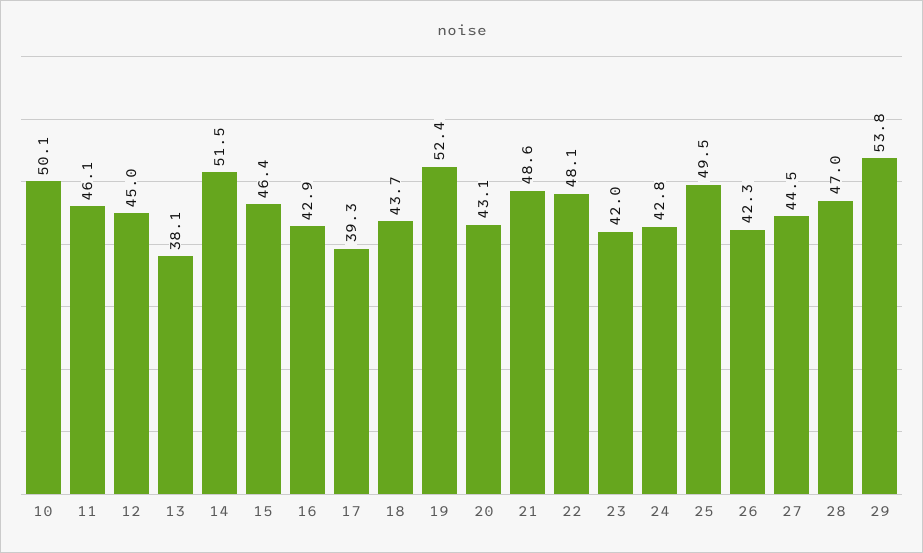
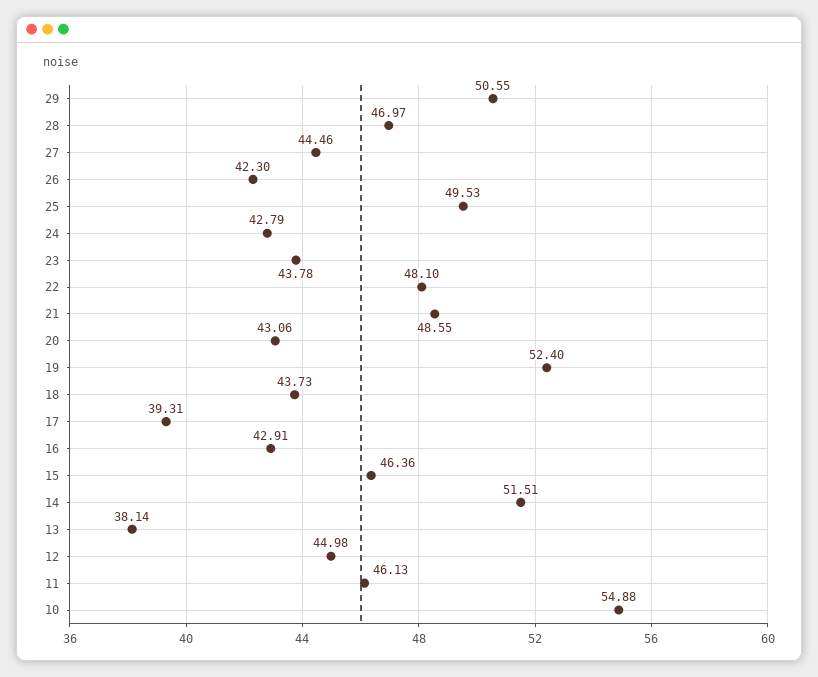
10: 50.1 -> 54.88
23: 42 -> 43.78
29: 53.8 -> 50.55

